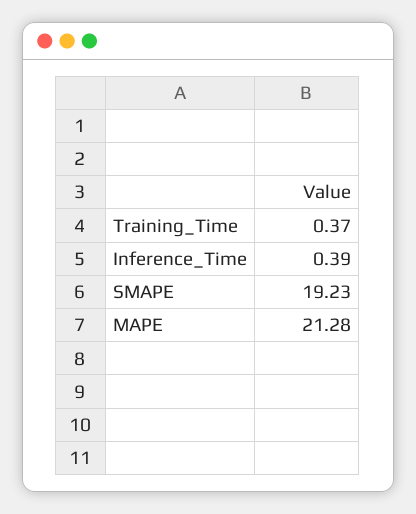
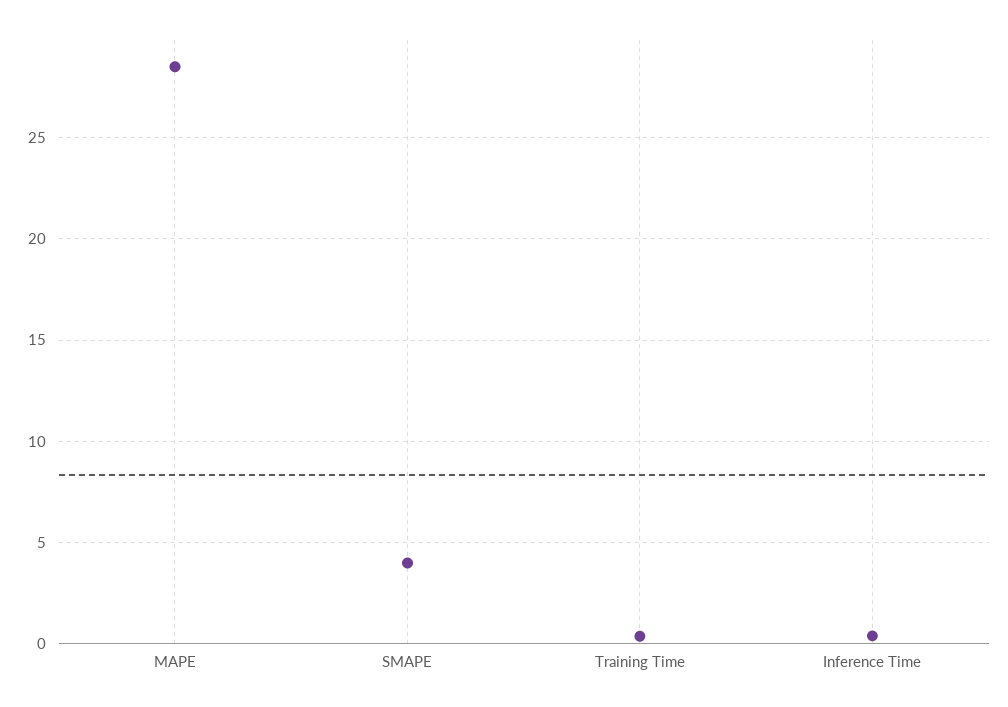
SMAPE: 19.23 -> 4
MAPE: 21.28 -> 28.5

